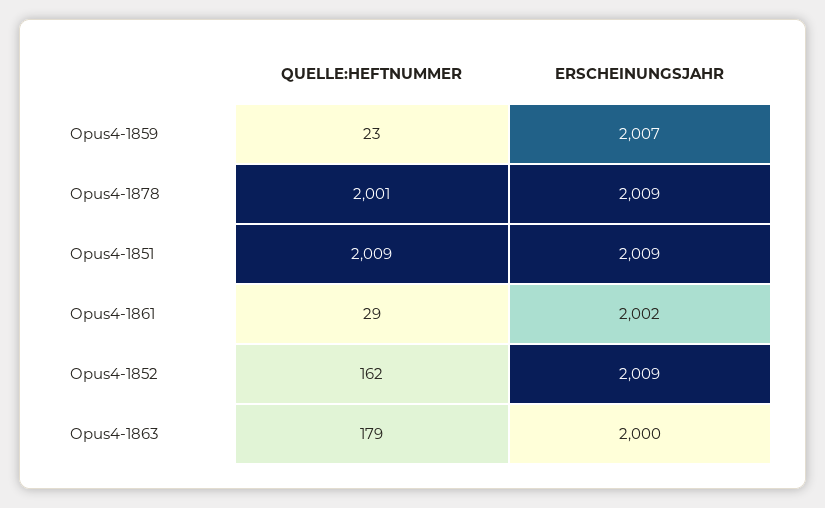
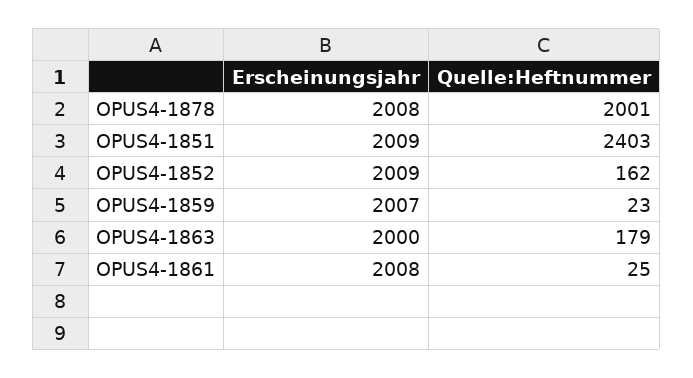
ERSCHEINUNGSJAHR, Opus4-1878: 2009 -> 2008
QUELLE:HEFTNUMMER, Opus4-1851: 2009 -> 2403
QUELLE:HEFTNUMMER, Opus4-1861: 29 -> 25
ERSCHEINUNGSJAHR, Opus4-1861: 2002 -> 2008

